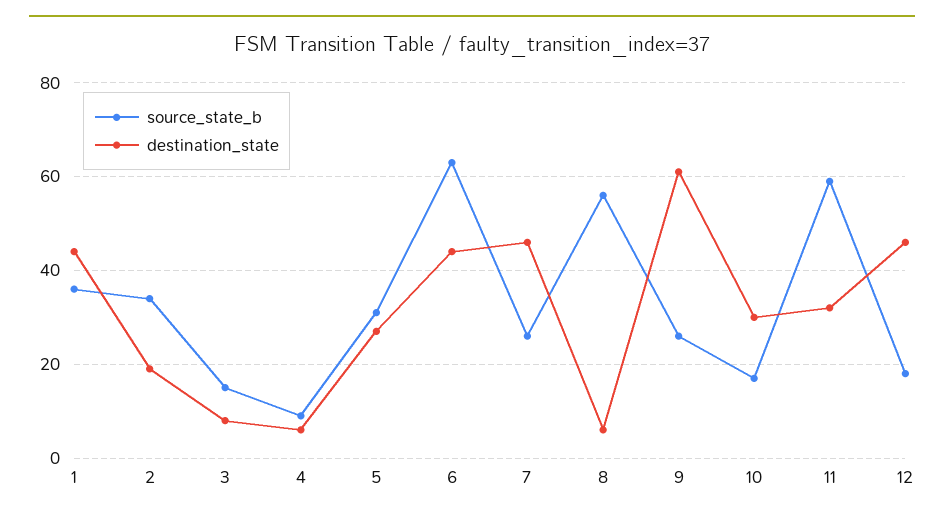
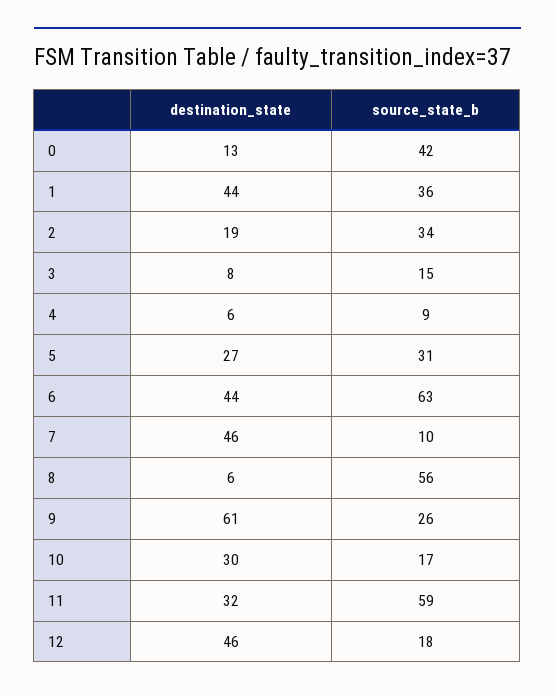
source_state_b, 7: 25 -> 10
destination_state, 0: none -> 13
source_state_b, 0: none -> 42

